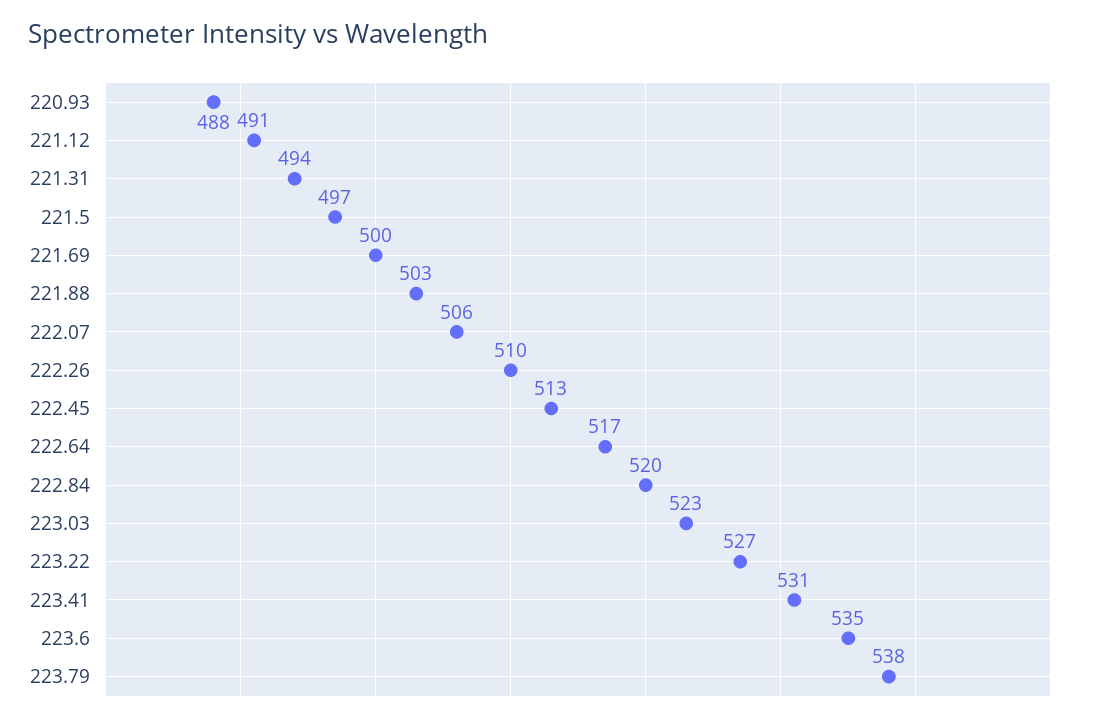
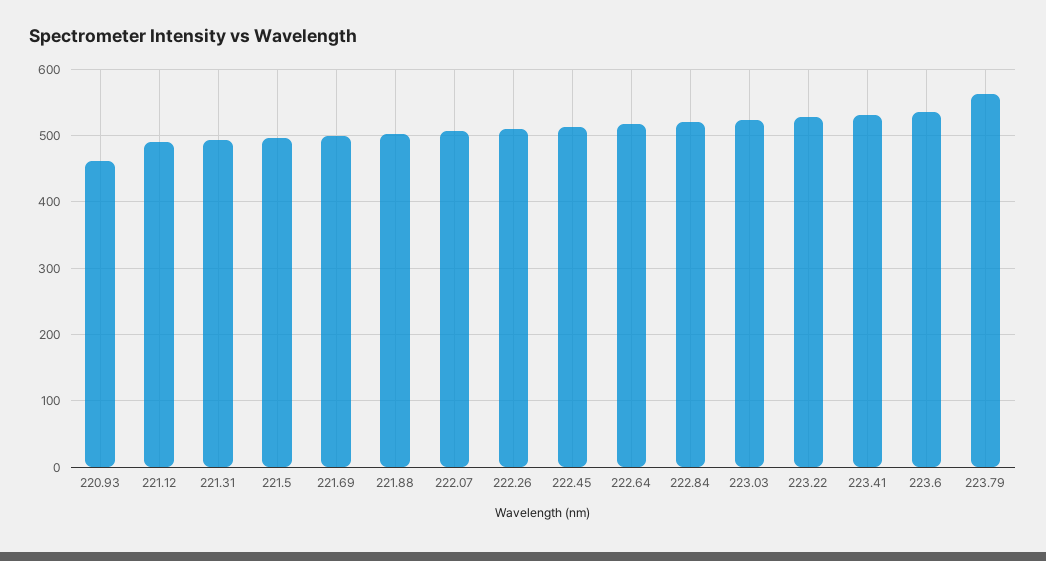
220.93: 488 -> 460
223.79: 538 -> 560

